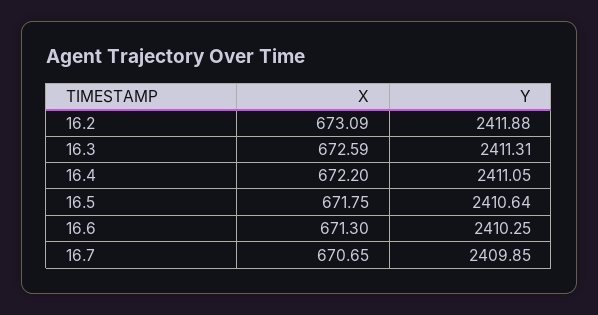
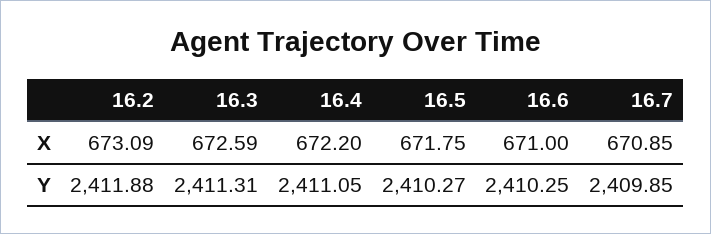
Y, 16.5: 2410.64 -> 2410.27
X, 16.6: 671.3 -> 671
X, 16.7: 670.65 -> 670.85

